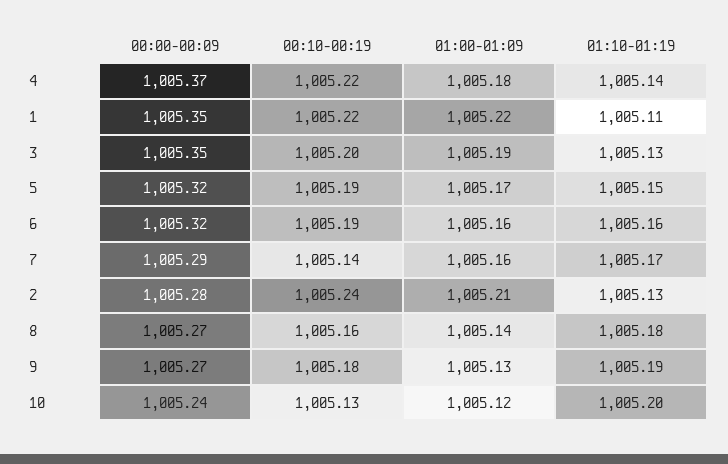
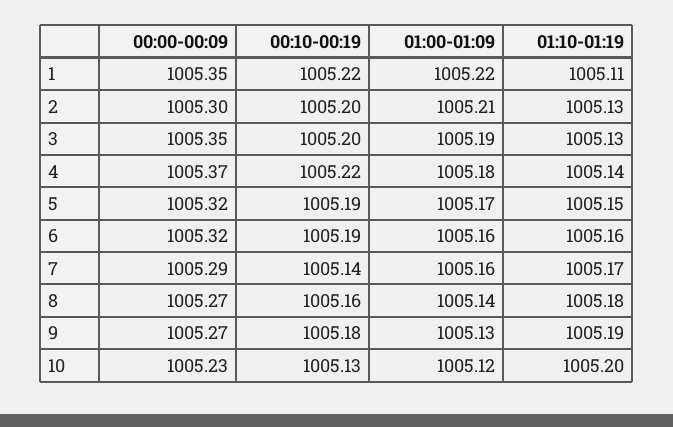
00:00-00:09, 2: 1005.28 -> 1005.3
00:10-00:19, 2: 1005.24 -> 1005.2
00:00-00:09, 10: 1005.24 -> 1005.23

